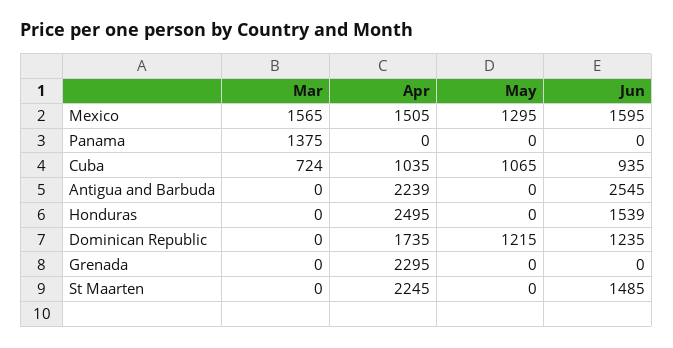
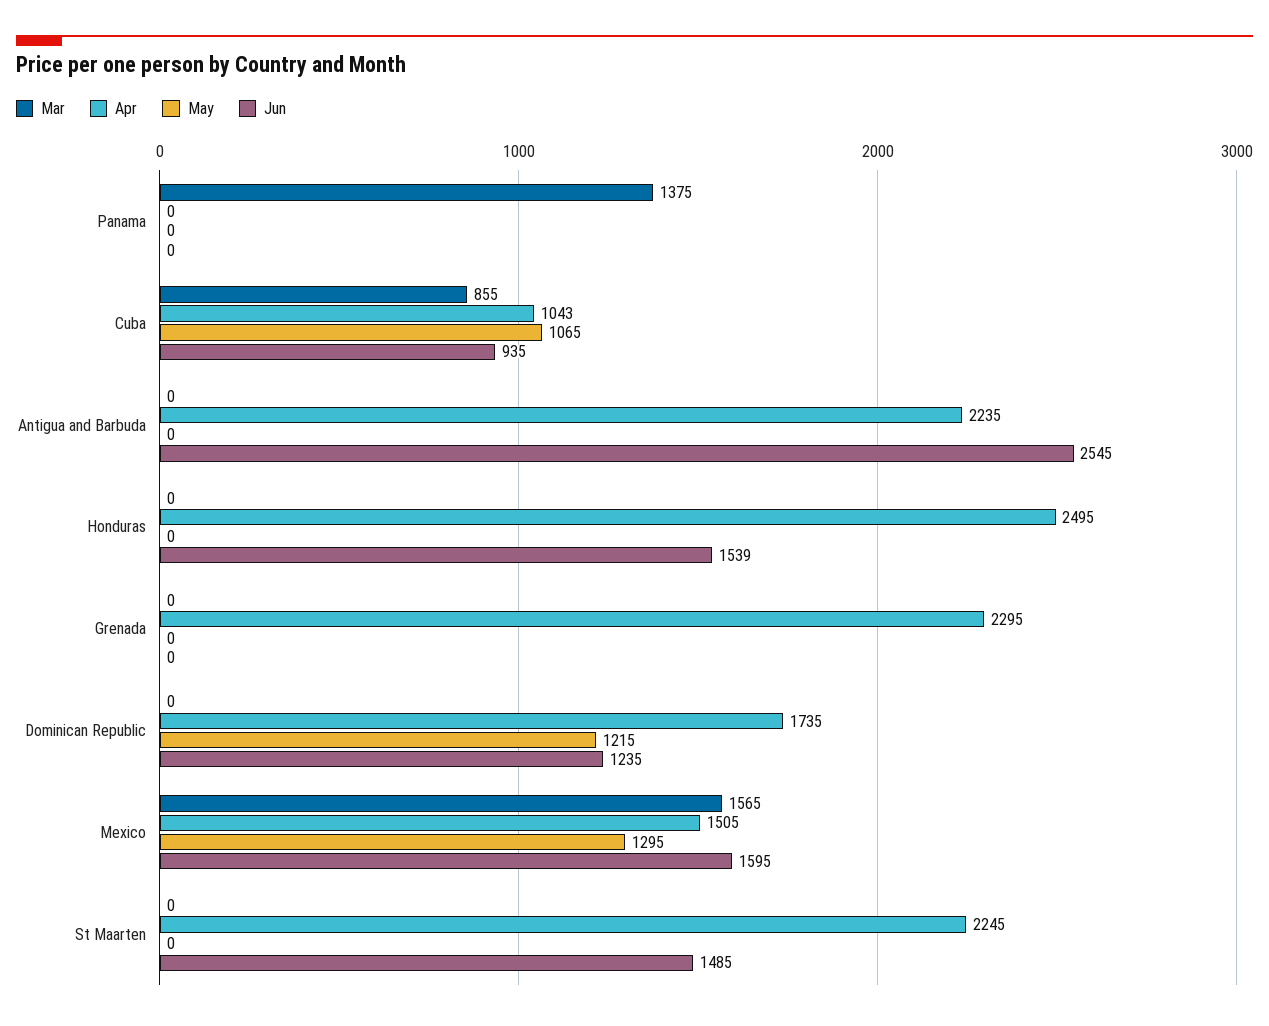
Mar, Cuba: 724 -> 855
Apr, Cuba: 1035 -> 1043
Apr, Antigua and Barbuda: 2239 -> 2235

